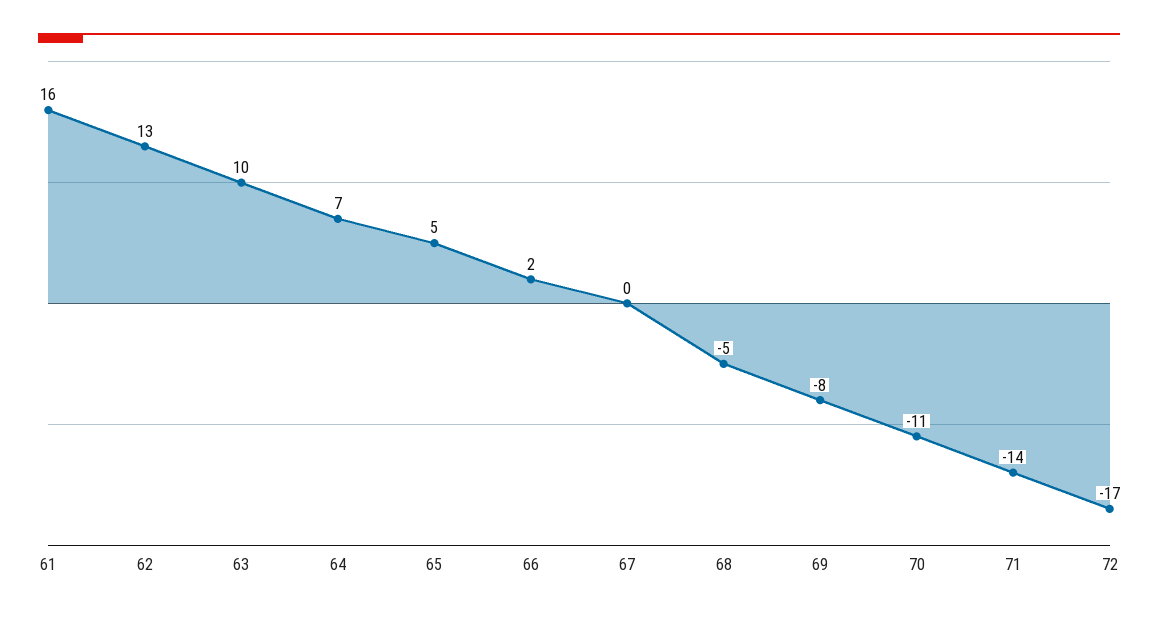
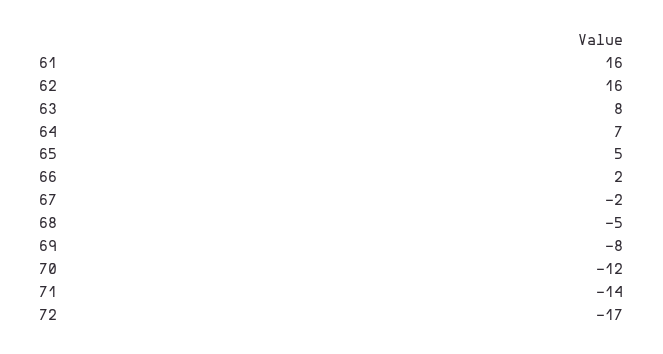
62: 13 -> 16
63: 10 -> 8
67: 0 -> -2
70: -11 -> -12

